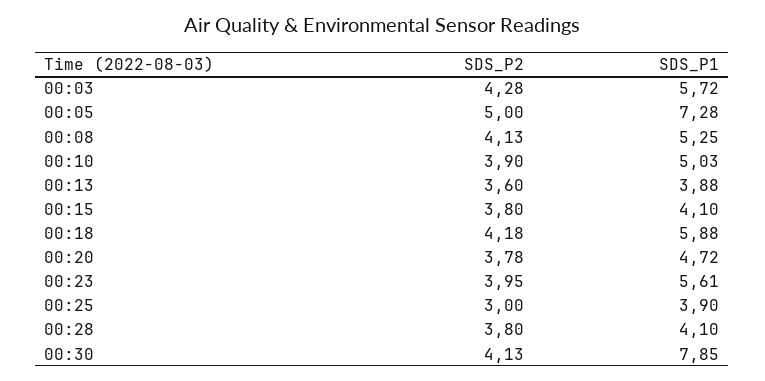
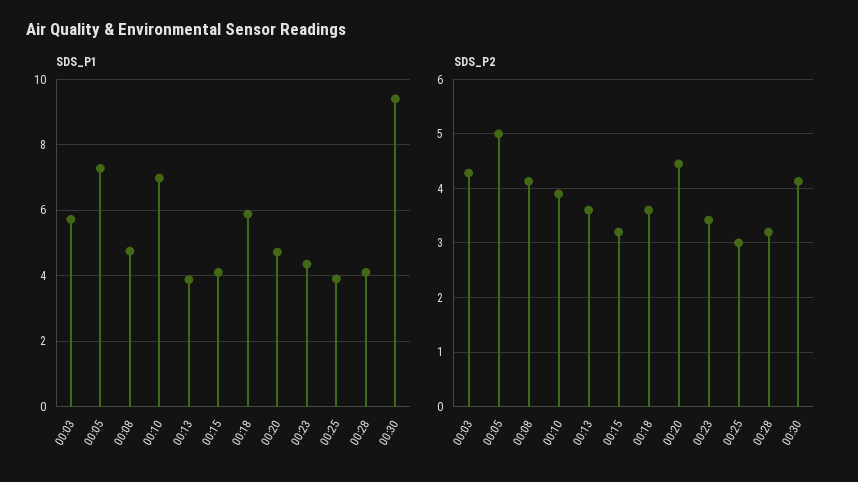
SDS_P1, 00:08: 5.25 -> 4.8
SDS_P1, 00:10: 5.03 -> 7
SDS_P2, 00:15: 3.8 -> 3.2
SDS_P2, 00:18: 4.18 -> 3.6
SDS_P2, 00:20: 3.78 -> 4.4
SDS_P2, 00:23: 3.95 -> 3.4
SDS_P1, 00:23: 5.61 -> 4.4
SDS_P2, 00:28: 3.8 -> 3.2
SDS_P1, 00:30: 7.85 -> 9.4

